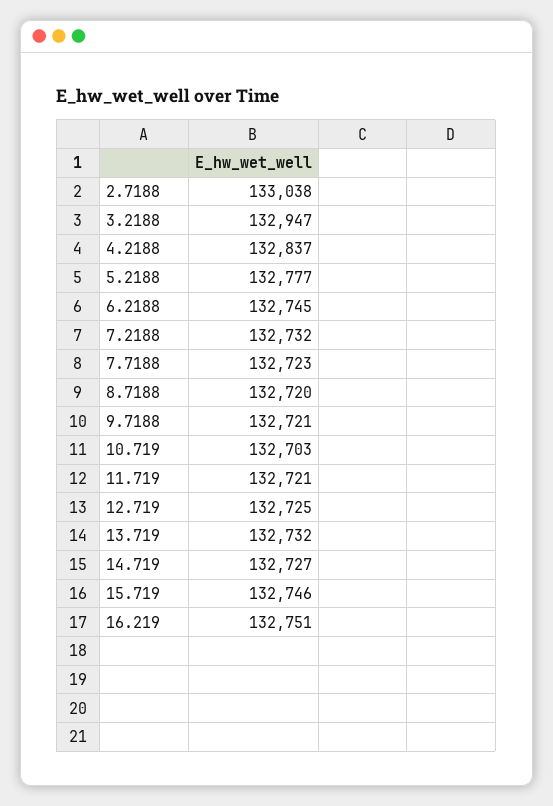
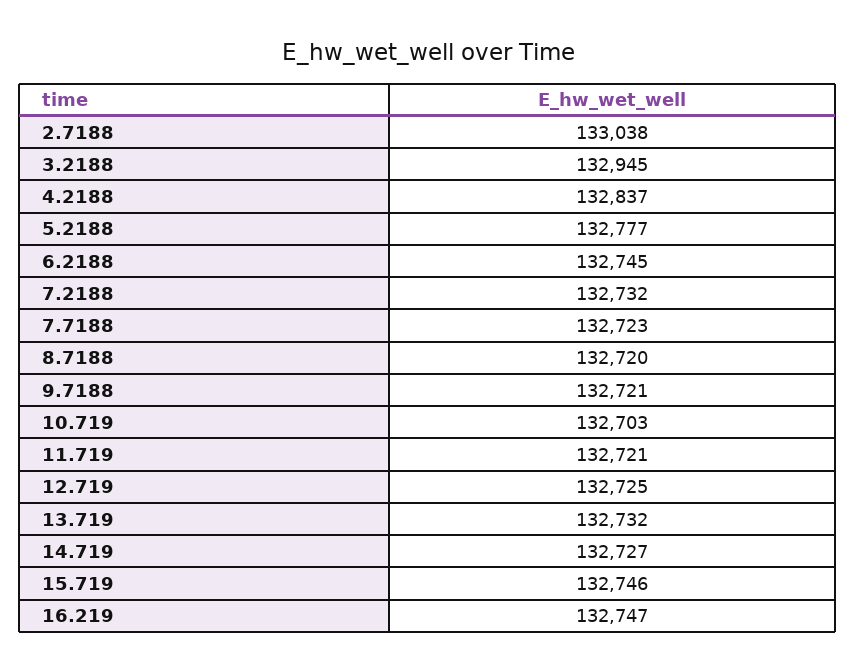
3.2188: 132947 -> 132945
16.219: 132751 -> 132747

